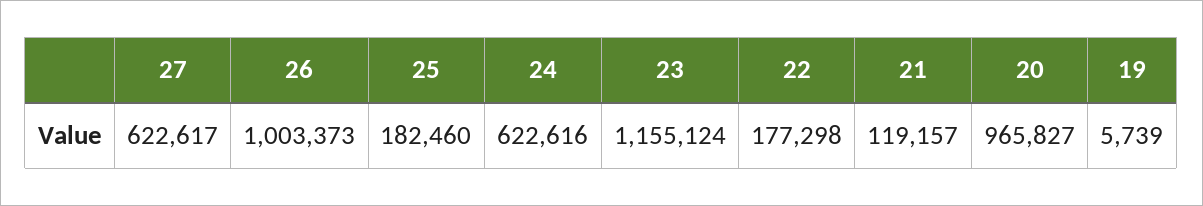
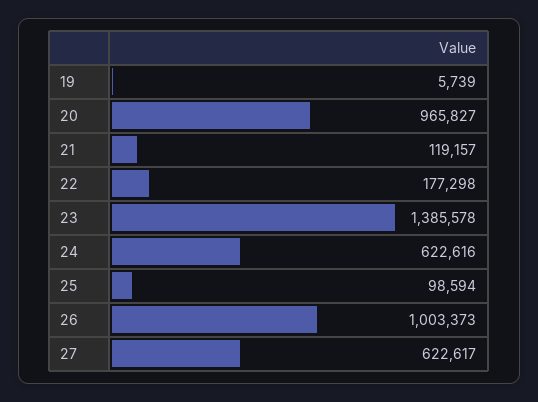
25: 182460 -> 98594
23: 1155124 -> 1385578

